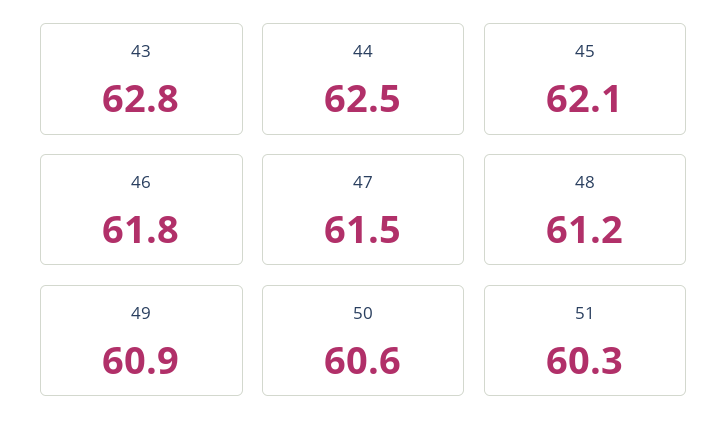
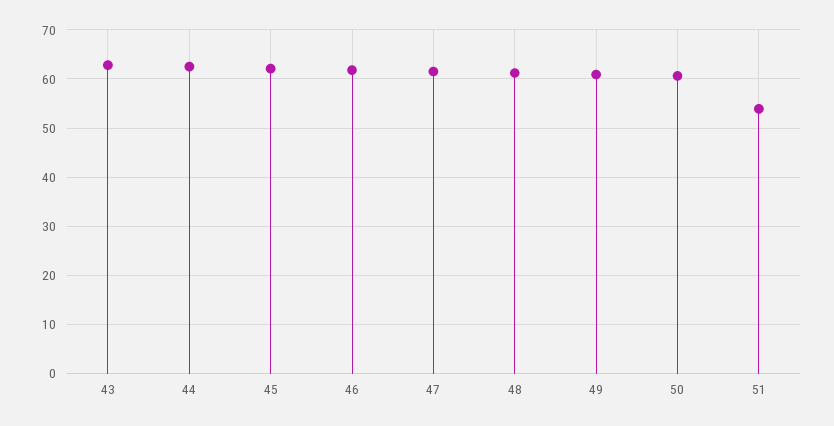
51: 60.3 -> 54

